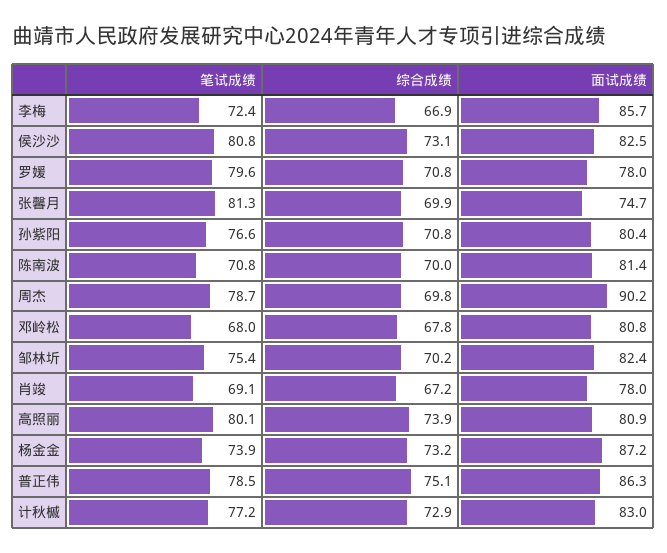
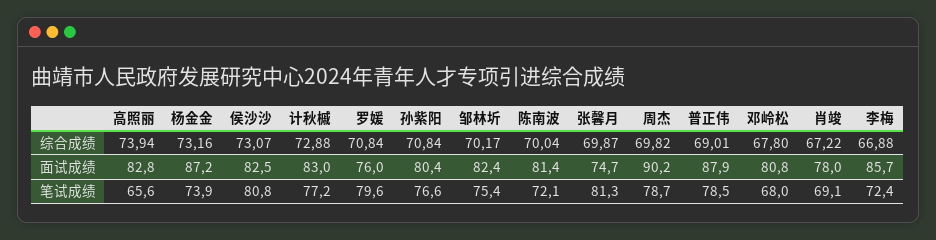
面试成绩, 罗媛: 78 -> 76
笔试成绩, 陈南波: 70.8 -> 72.1
笔试成绩, 高照丽: 80.1 -> 65.6
面试成绩, 高照丽: 80.9 -> 82.8
综合成绩, 普正伟: 75.1 -> 69.01
面试成绩, 普正伟: 86.3 -> 87.9

